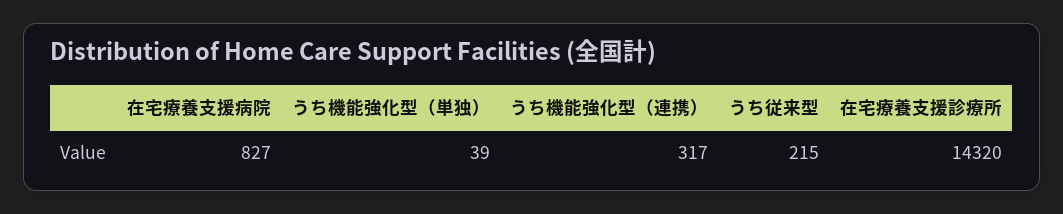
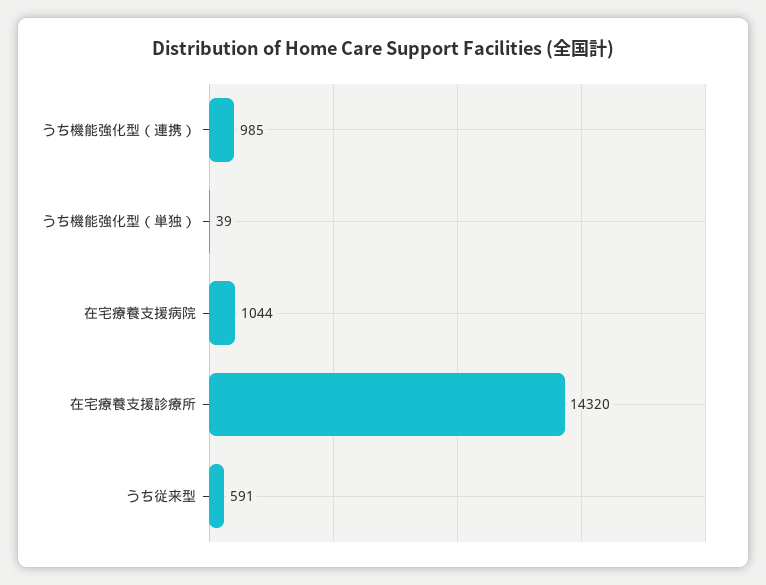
在宅療養支援病院: 827 -> 1044
うち機能強化型（連携）: 317 -> 985
うち従来型: 215 -> 591

